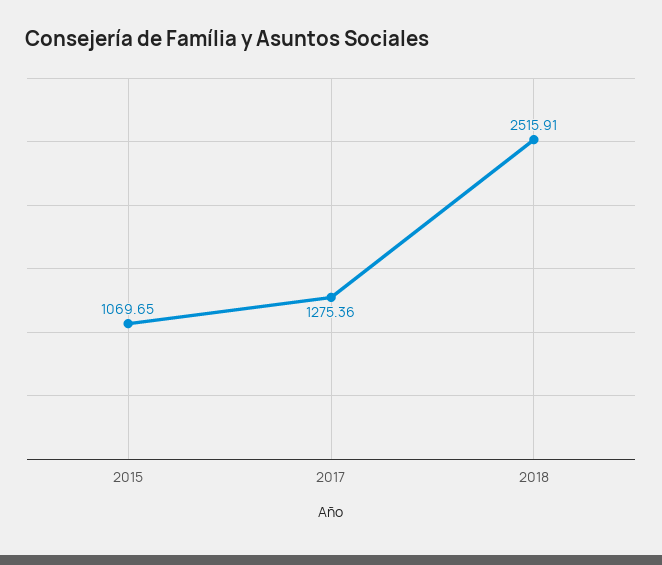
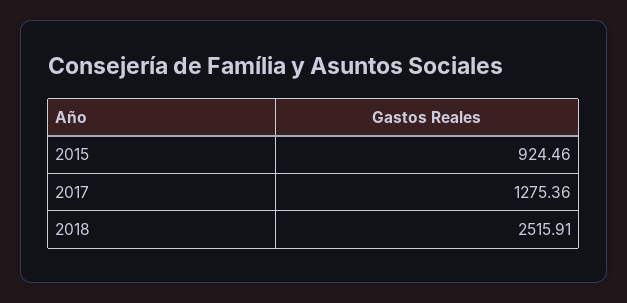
2015: 1069.65 -> 924.46

